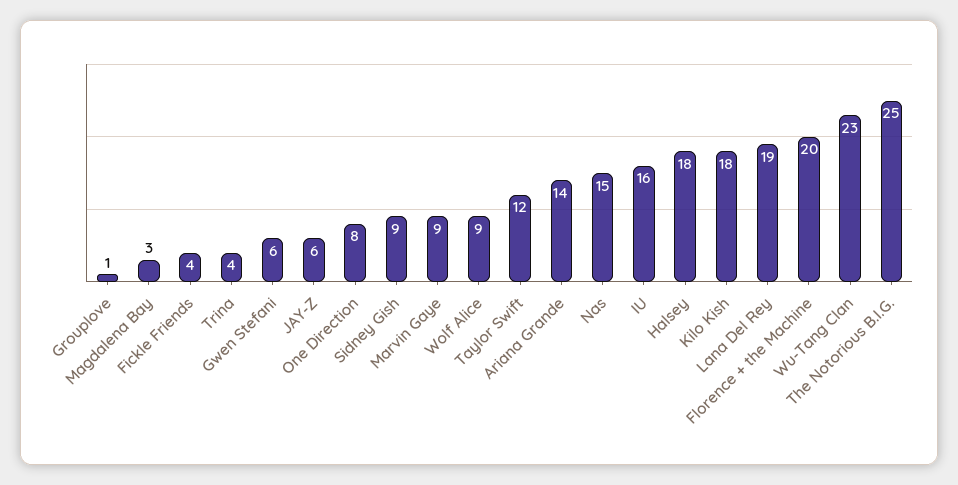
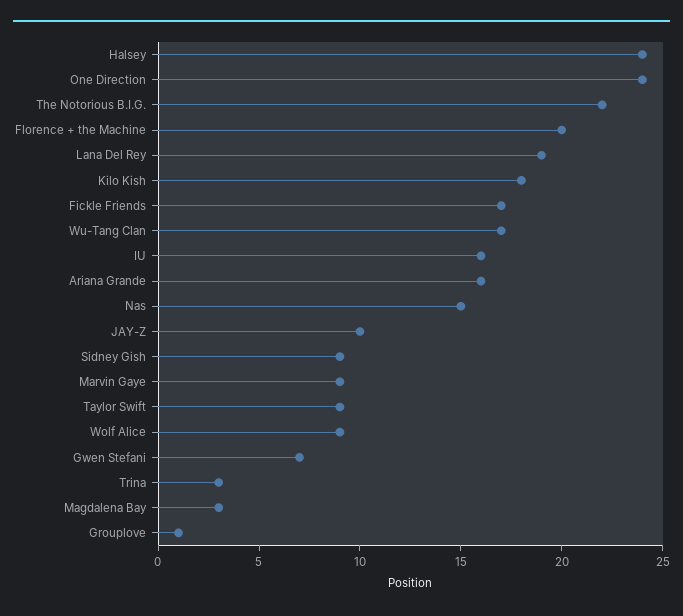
Fickle Friends: 4 -> 17
Trina: 4 -> 3
Gwen Stefani: 6 -> 7
JAY-Z: 6 -> 10
One Direction: 8 -> 24
Taylor Swift: 12 -> 9
Ariana Grande: 14 -> 16
Halsey: 18 -> 24
Wu-Tang Clan: 23 -> 17
The Notorious B.I.G.: 25 -> 22

